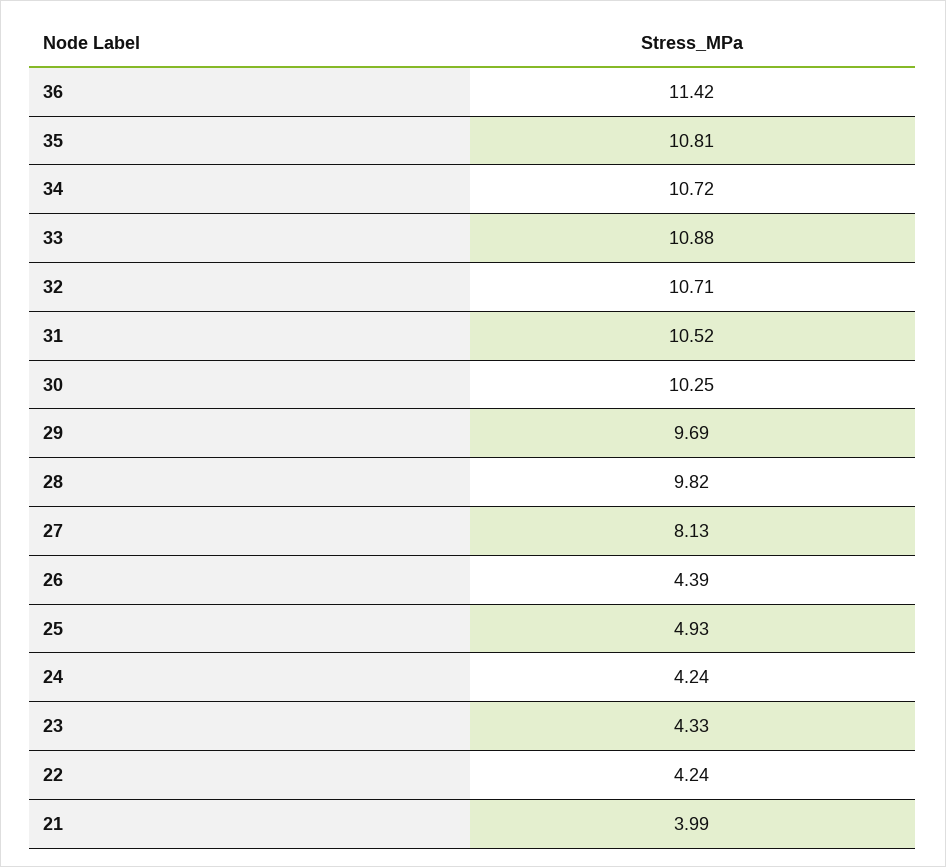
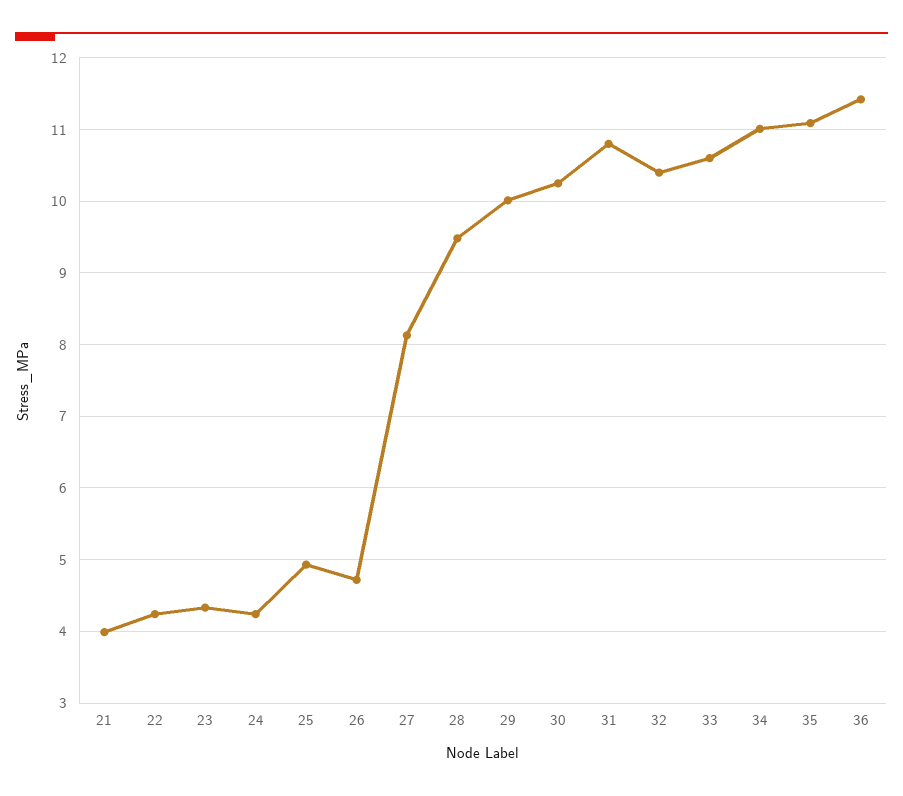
35: 10.81 -> 11.1
34: 10.72 -> 11
33: 10.88 -> 10.6
32: 10.71 -> 10.4
31: 10.52 -> 10.8
29: 9.69 -> 10
28: 9.82 -> 9.5
26: 4.39 -> 4.7

